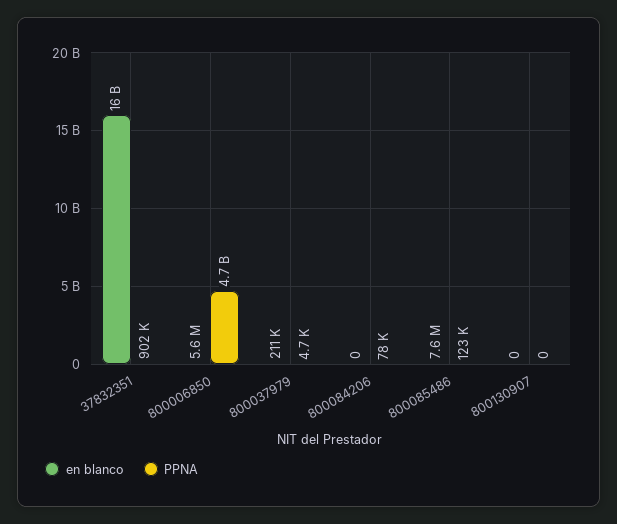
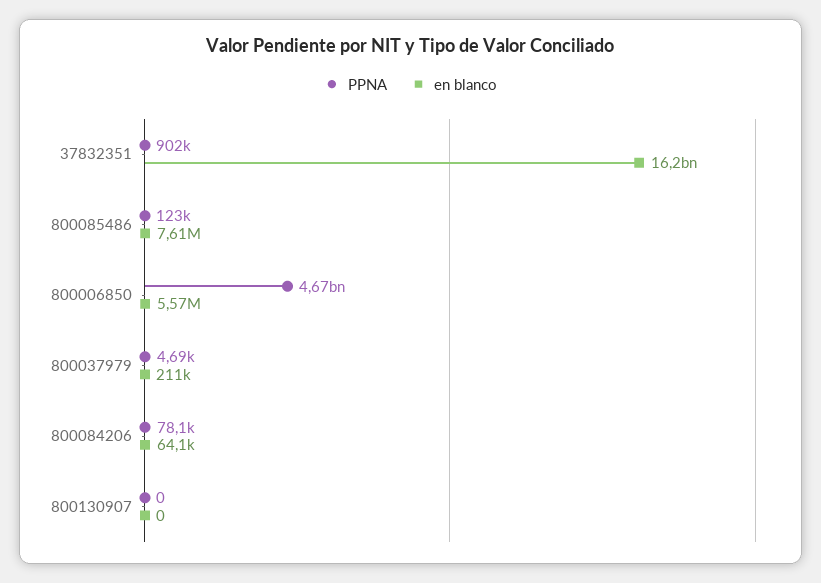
en blanco, 800084206: 0 -> 64100

